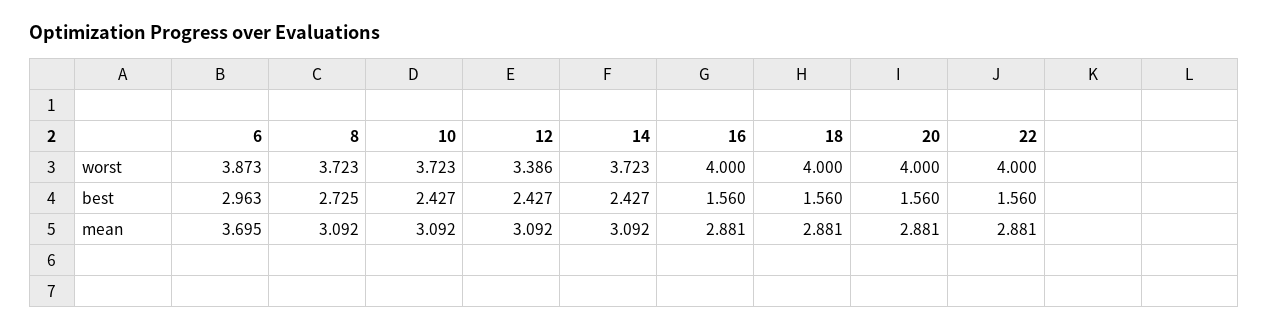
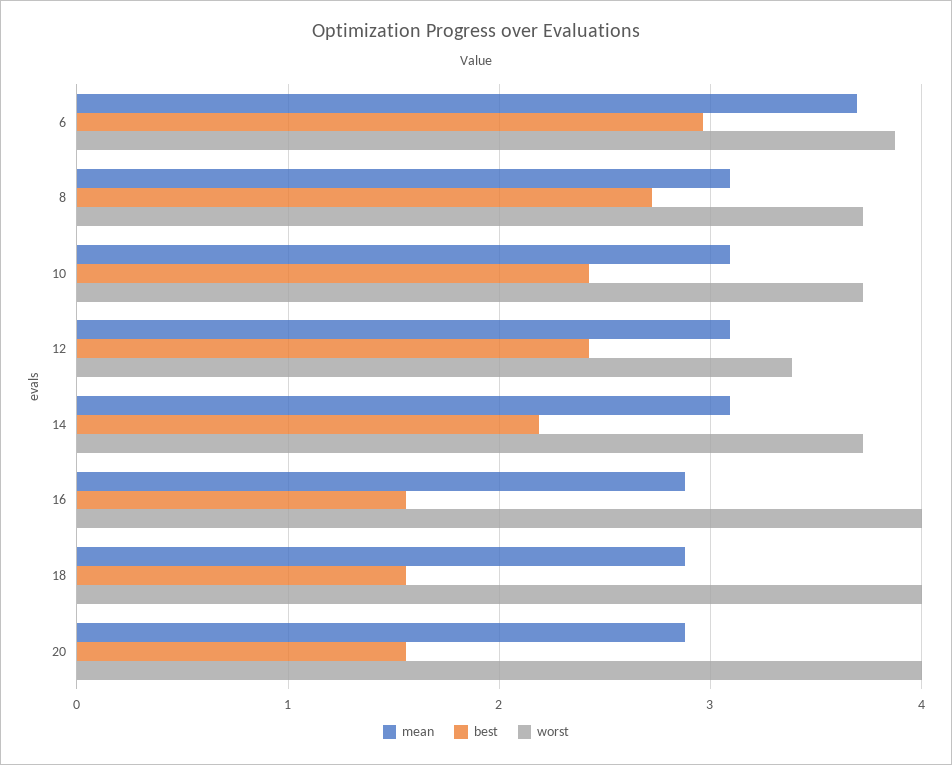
worst, 22: 4 -> none
best, 14: 2.427 -> 2.2
best, 22: 1.56 -> none
mean, 22: 2.881 -> none

